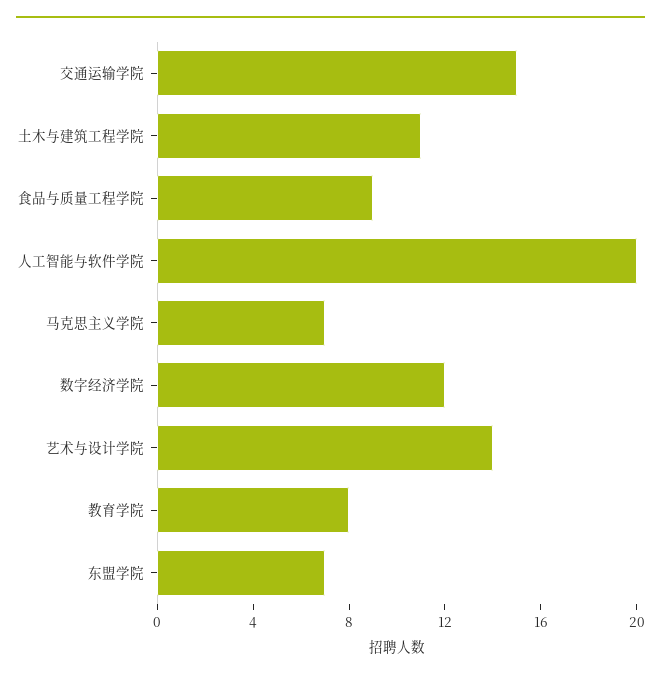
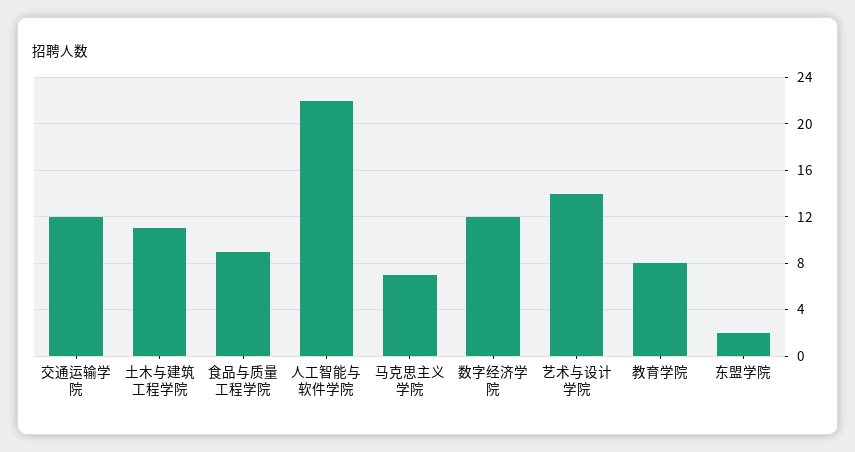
交通运输学院: 15 -> 12
人工智能与软件学院: 20 -> 22
东盟学院: 7 -> 2

